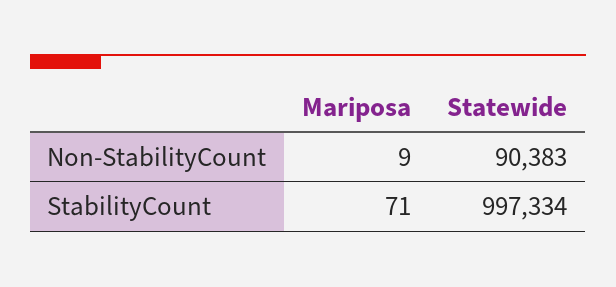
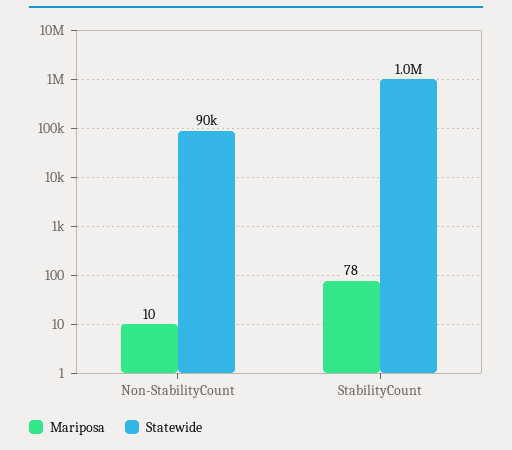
Mariposa, Non-StabilityCount: 9 -> 10
Mariposa, StabilityCount: 71 -> 78

